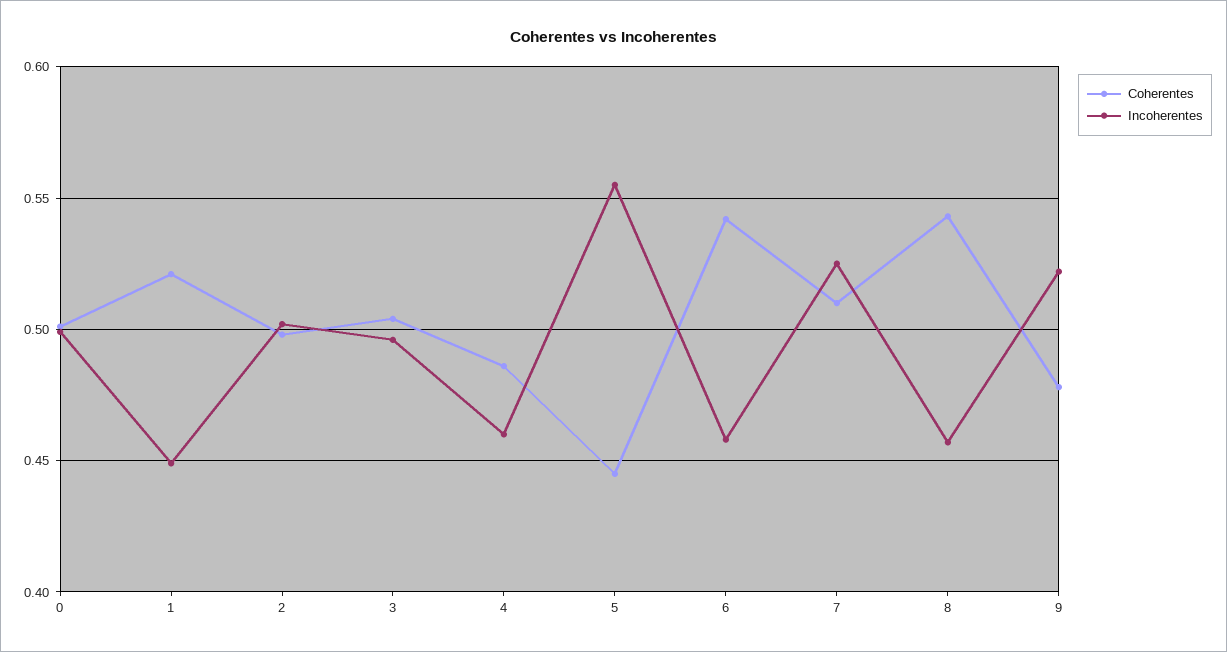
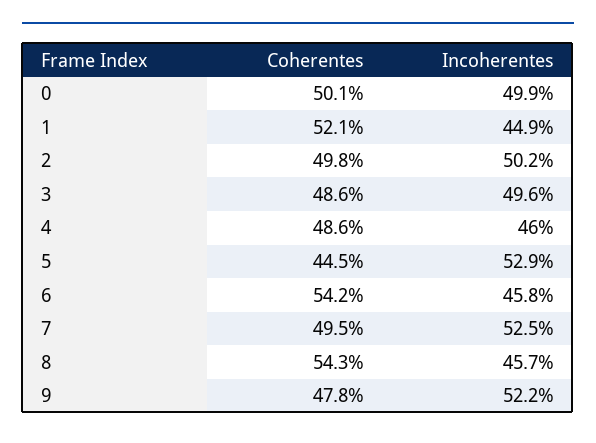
Coherentes, 3: 0.505 -> 0.486
Incoherentes, 5: 0.555 -> 0.529
Coherentes, 7: 0.51 -> 0.495

